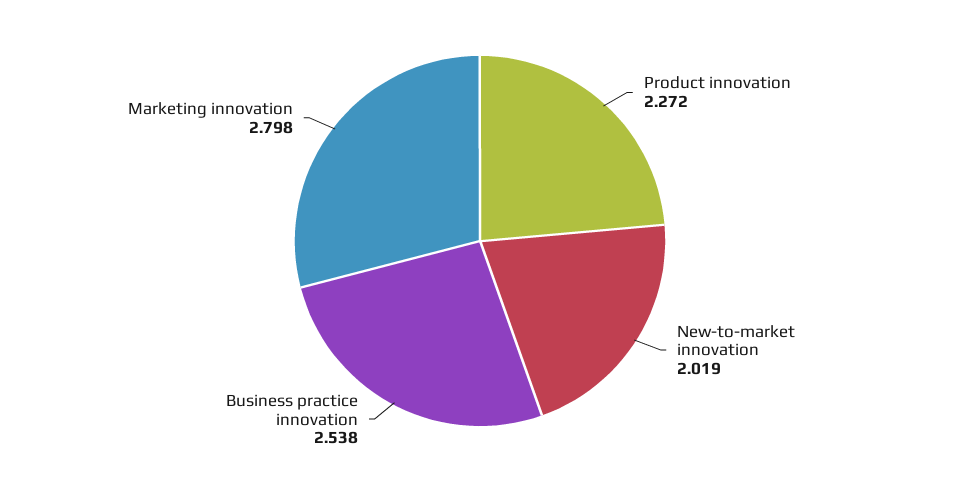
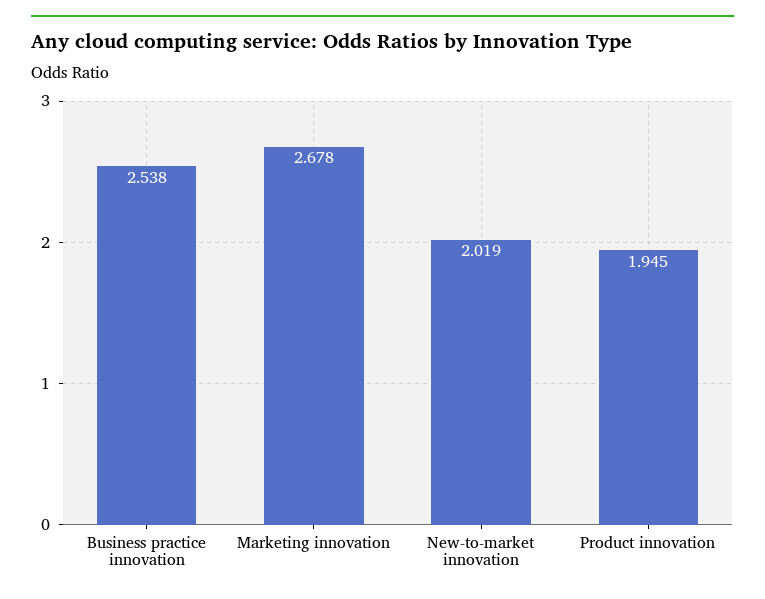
Product innovation: 2.272 -> 1.945
Marketing innovation: 2.798 -> 2.678

